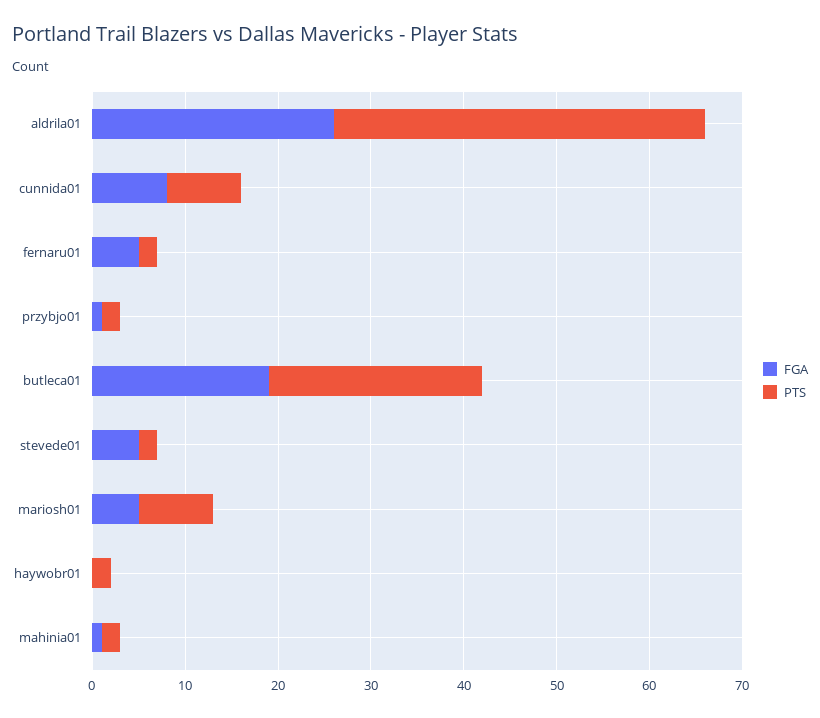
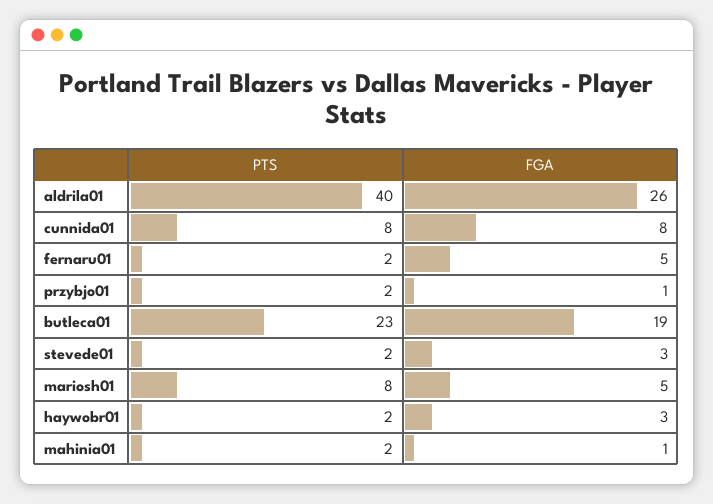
FGA, stevede01: 5 -> 3
FGA, haywobr01: 0 -> 3

